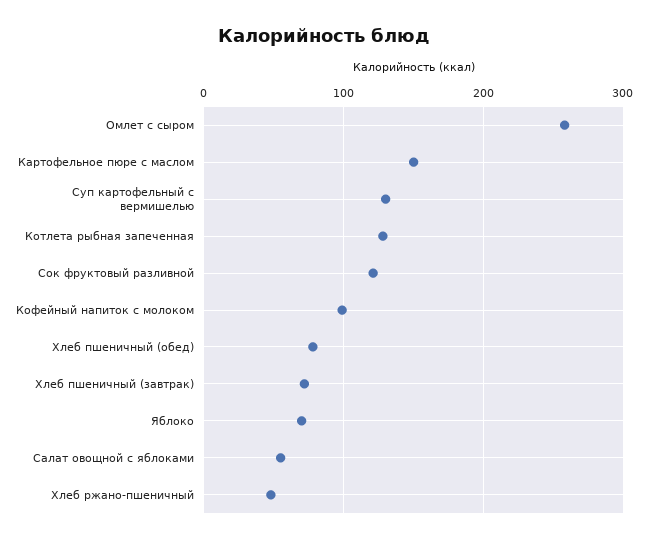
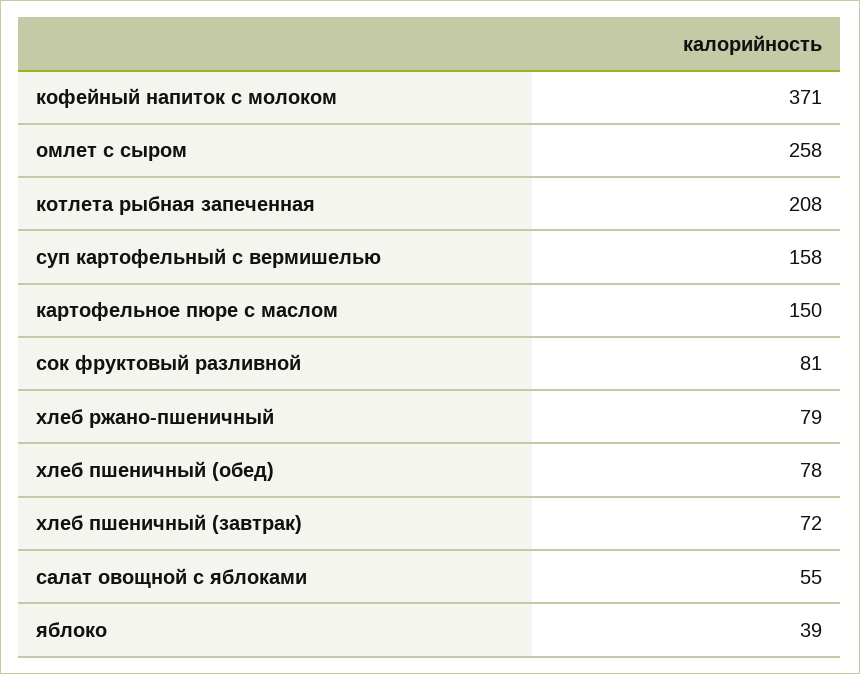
Суп картофельный с вермишелью: 130 -> 158
Котлета рыбная запеченная: 130 -> 208
Сок фруктовый разливной: 120 -> 81
Кофейный напиток с молоком: 100 -> 371
Яблоко: 70 -> 39
Хлеб ржано-пшеничный: 50 -> 79

